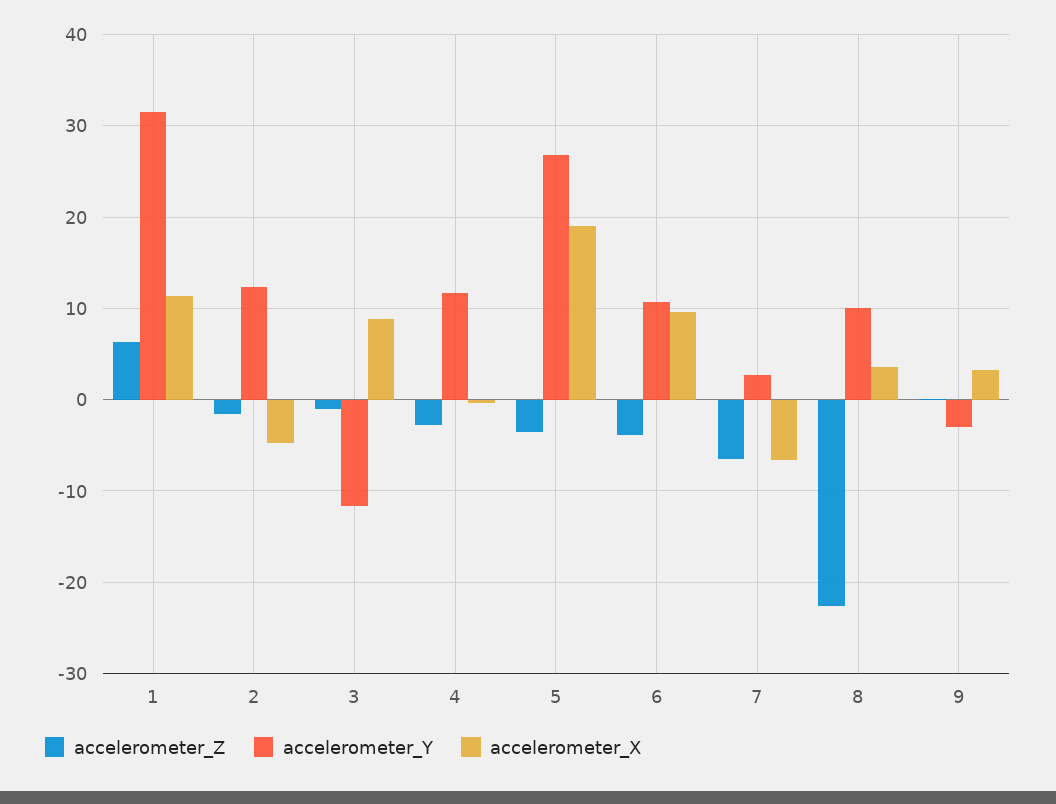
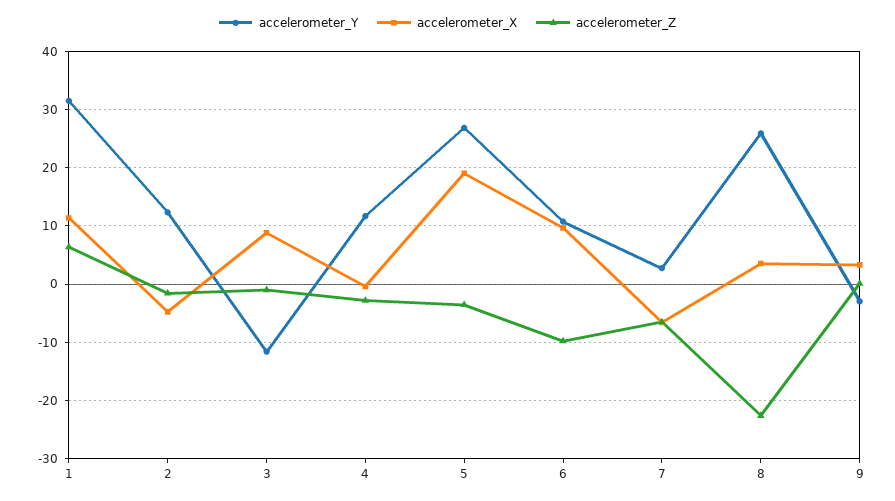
accelerometer_Z, 6: -4 -> -10
accelerometer_Y, 8: 10 -> 26

